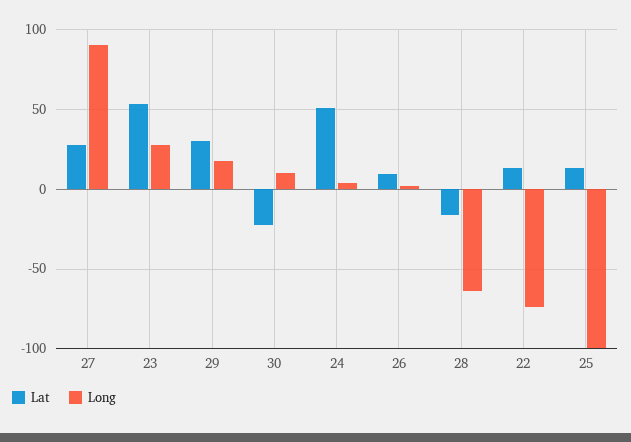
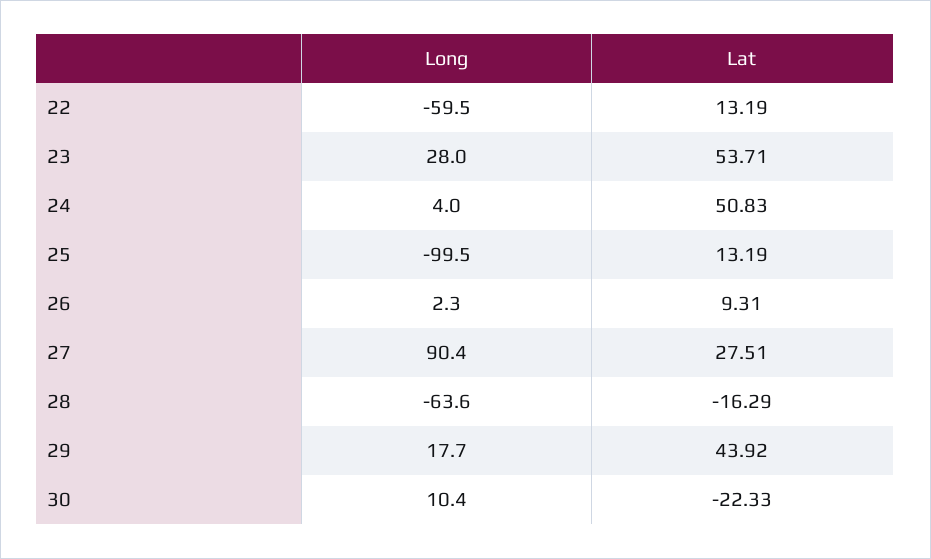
Lat, 29: 30 -> 43.92
Long, 22: -75 -> -59.5

